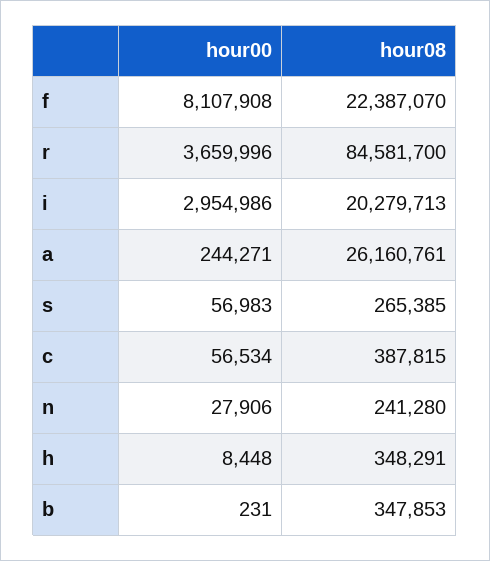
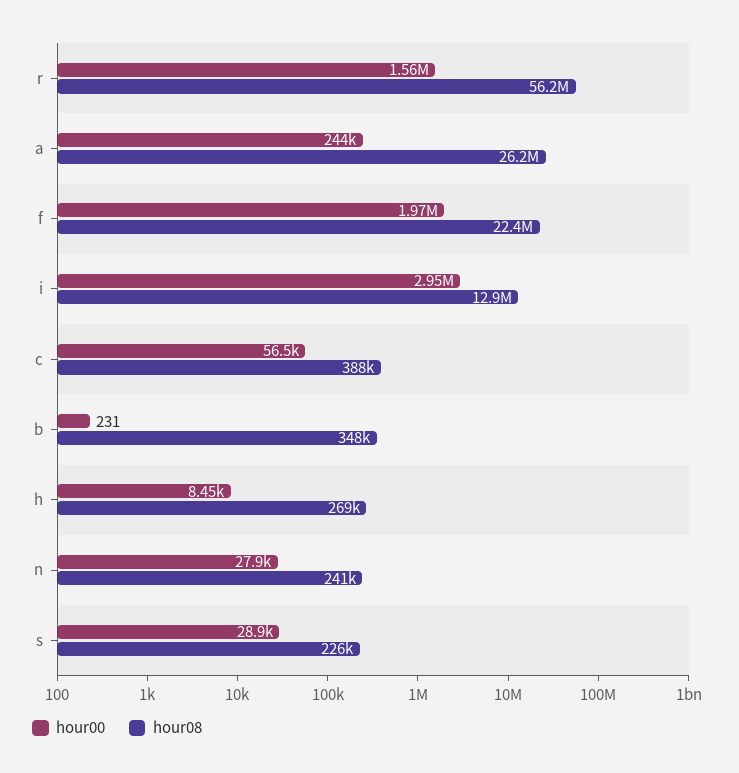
hour00, f: 8107908 -> 1970000
hour00, r: 3659996 -> 1560000
hour08, r: 84581700 -> 56200000
hour08, i: 20279713 -> 12900000
hour00, s: 56983 -> 28900
hour08, s: 265385 -> 226000
hour08, h: 348291 -> 269000

